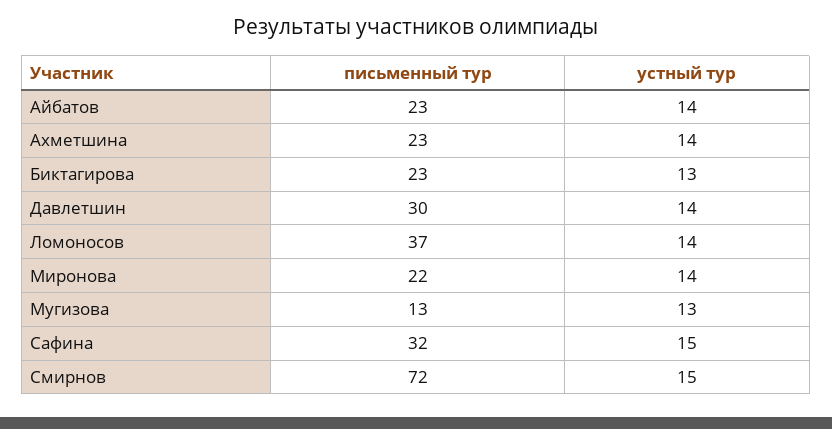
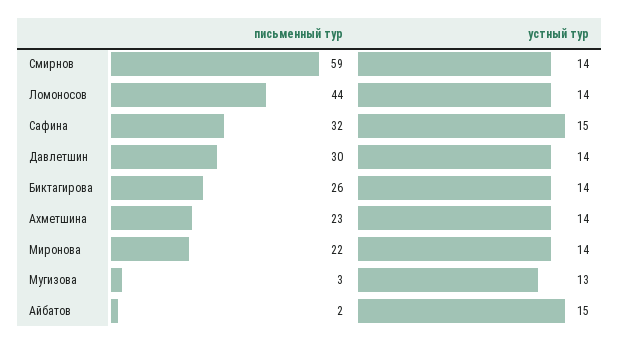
письменный тур, Айбатов: 23 -> 2
устный тур, Айбатов: 14 -> 15
письменный тур, Биктагирова: 23 -> 26
устный тур, Биктагирова: 13 -> 14
письменный тур, Ломоносов: 37 -> 44
письменный тур, Мугизова: 13 -> 3
письменный тур, Смирнов: 72 -> 59
устный тур, Смирнов: 15 -> 14

